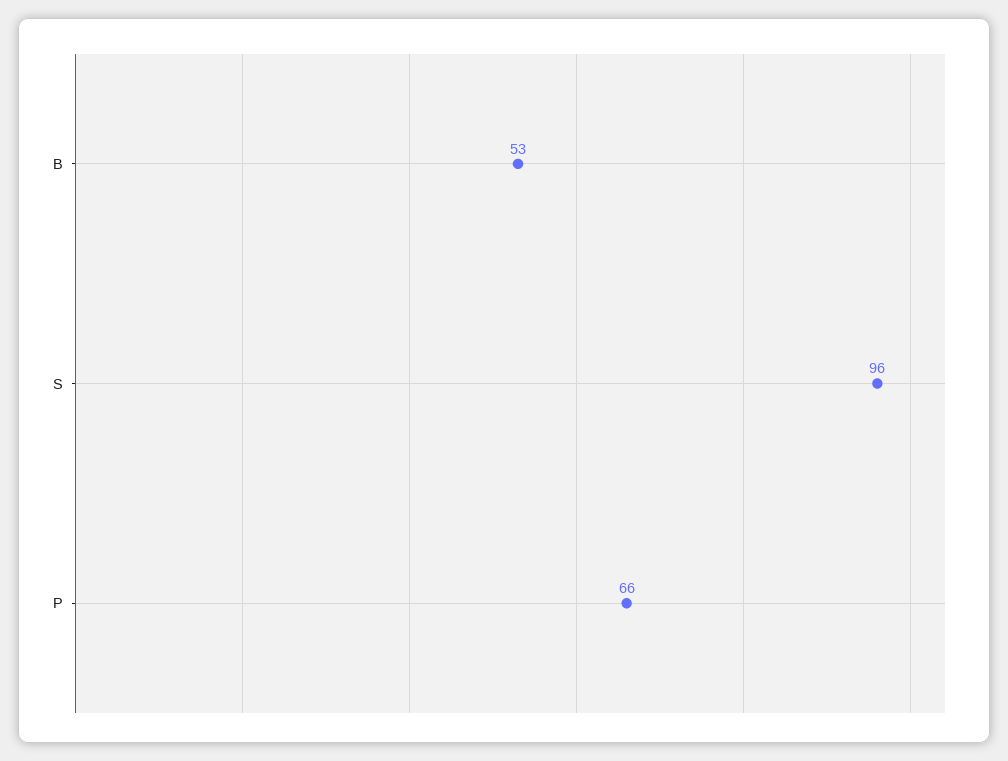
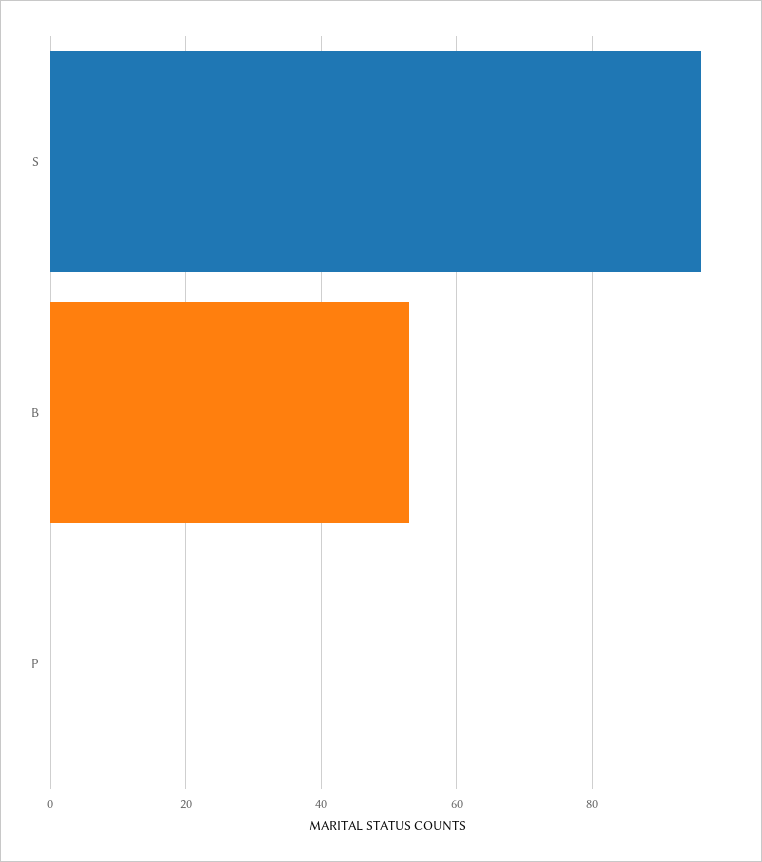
P: 66 -> 0

